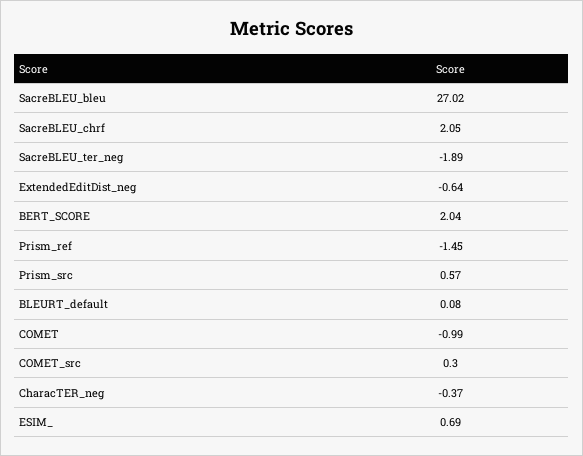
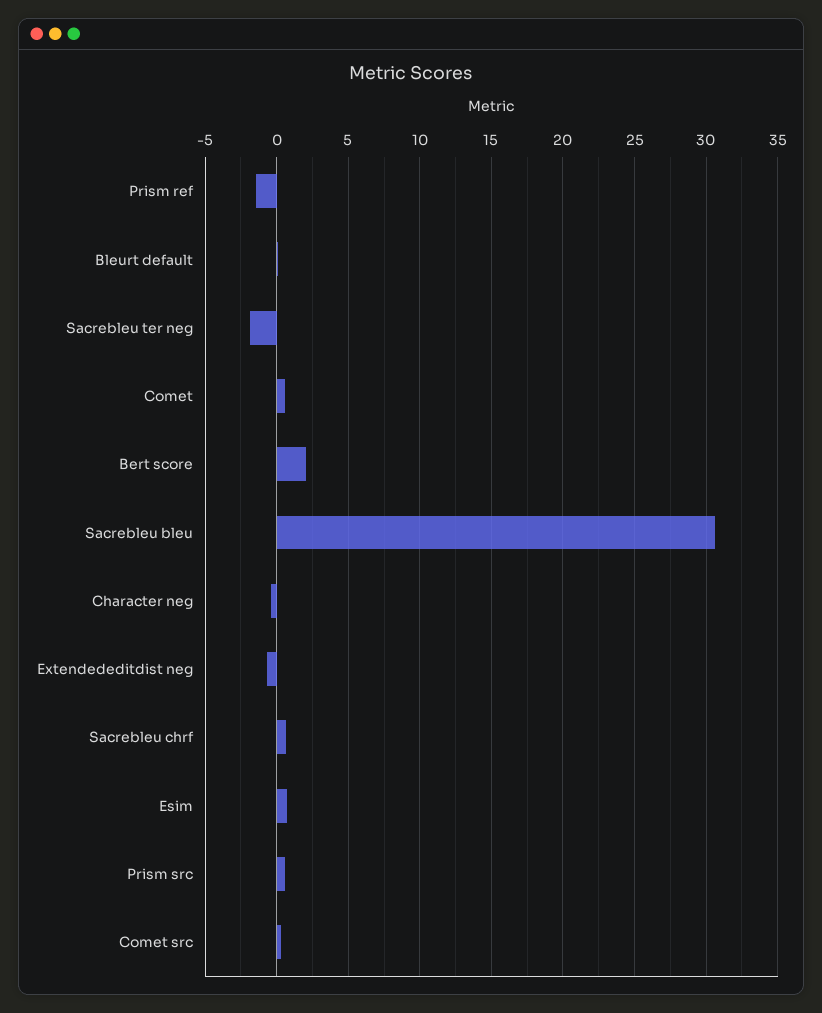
SacreBLEU_bleu: 27.02 -> 30.5
SacreBLEU_chrf: 2.05 -> 0.5
COMET: -0.99 -> 0.5

